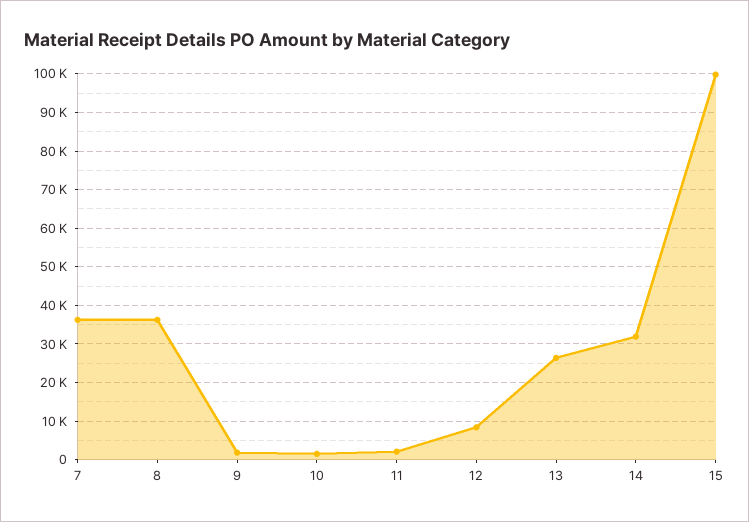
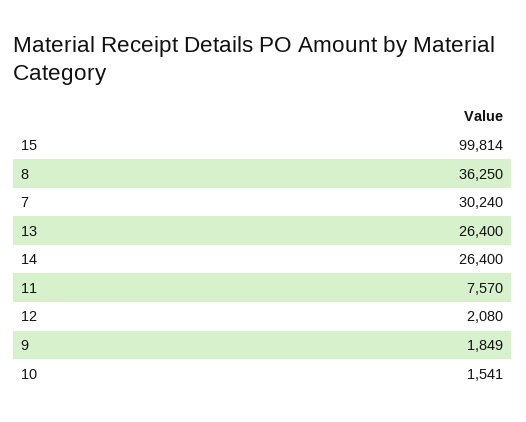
7: 36000 -> 30240
11: 2000 -> 7570
12: 8000 -> 2080
14: 32000 -> 26400

